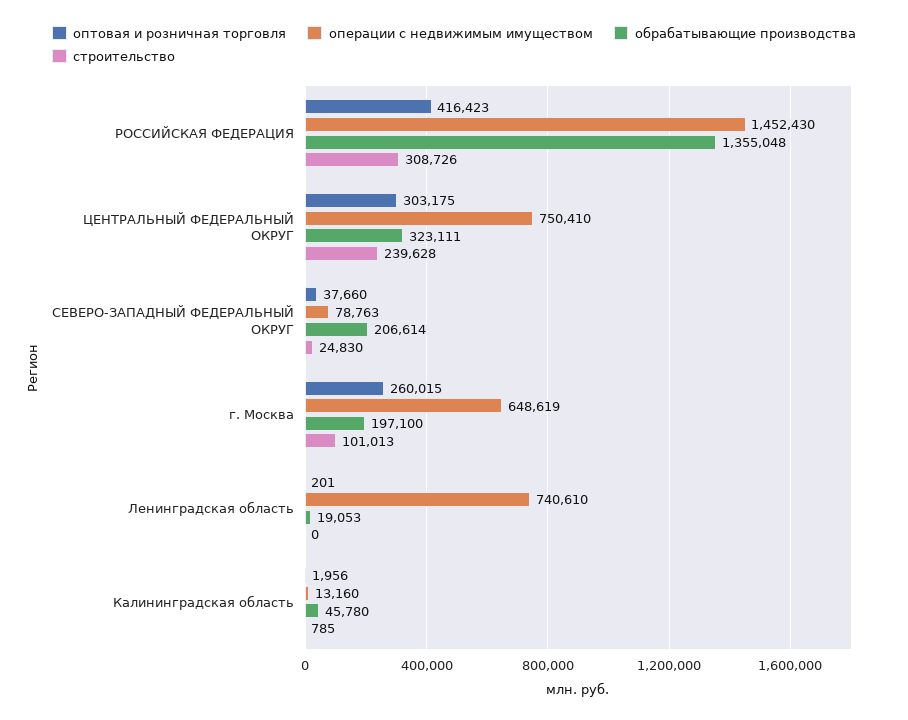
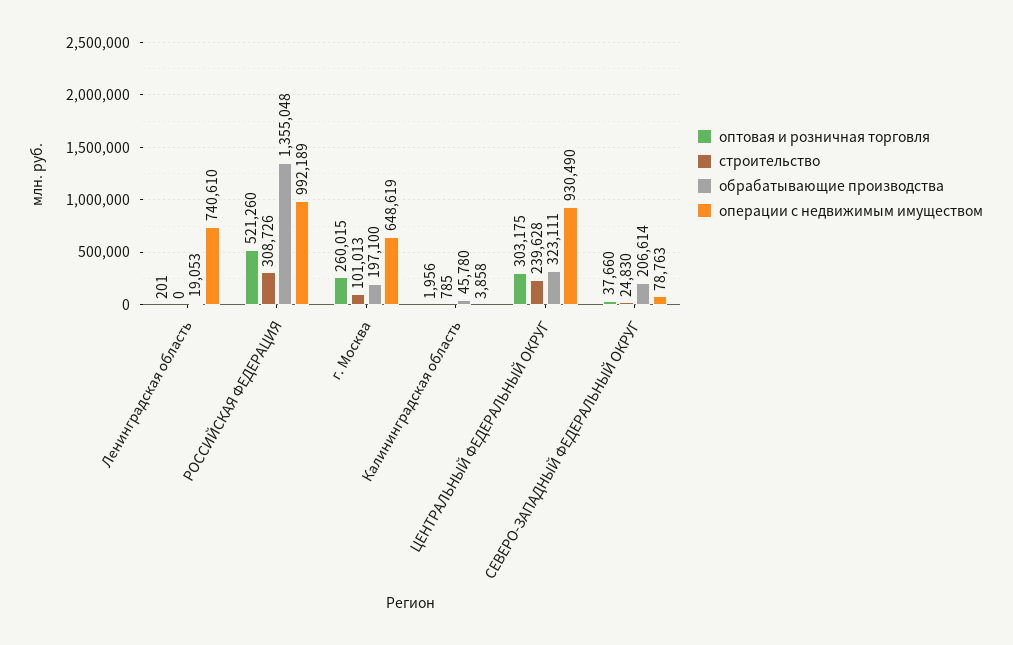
оптовая и розничная торговля, РОССИЙСКАЯ ФЕДЕРАЦИЯ: 416423 -> 521260
операции с недвижимым имуществом, РОССИЙСКАЯ ФЕДЕРАЦИЯ: 1452430 -> 992189
операции с недвижимым имуществом, ЦЕНТРАЛЬНЫЙ ФЕДЕРАЛЬНЫЙ ОКРУГ: 750410 -> 930490
операции с недвижимым имуществом, Калининградская область: 13160 -> 3858

